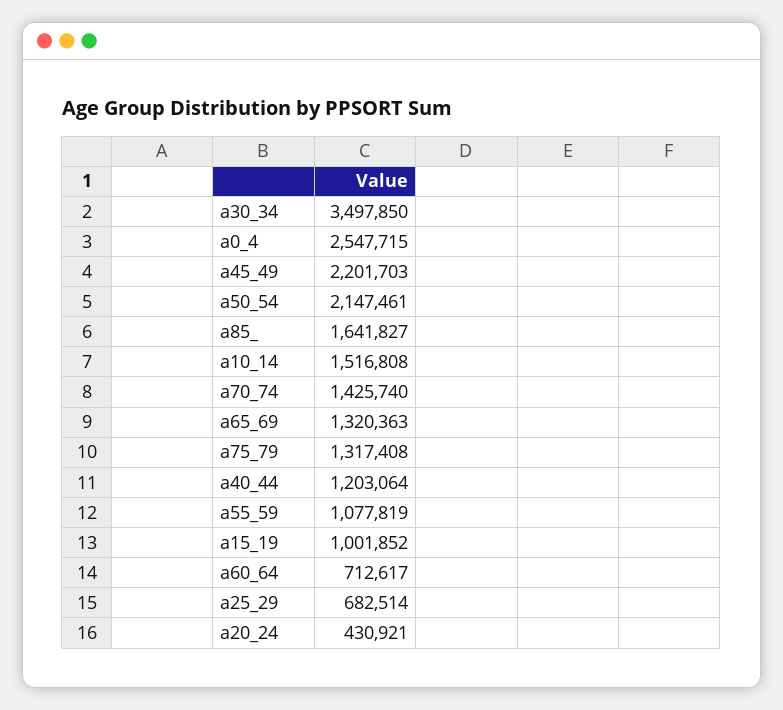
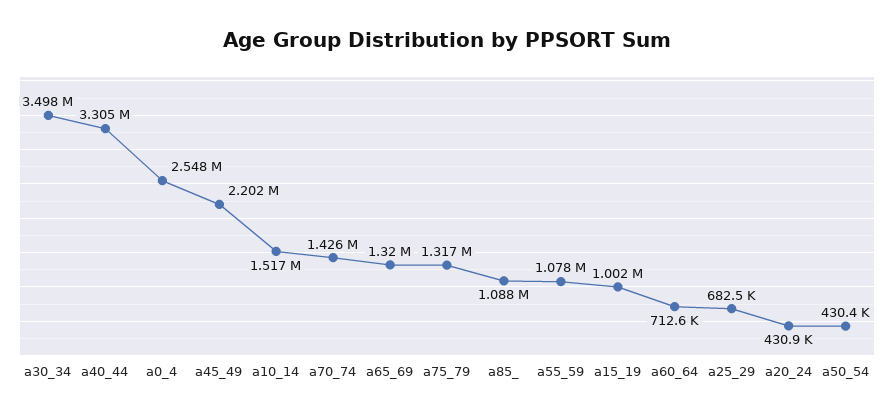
a50_54: 2147461 -> 430400
a85_: 1641827 -> 1088000
a40_44: 1203064 -> 3305000

